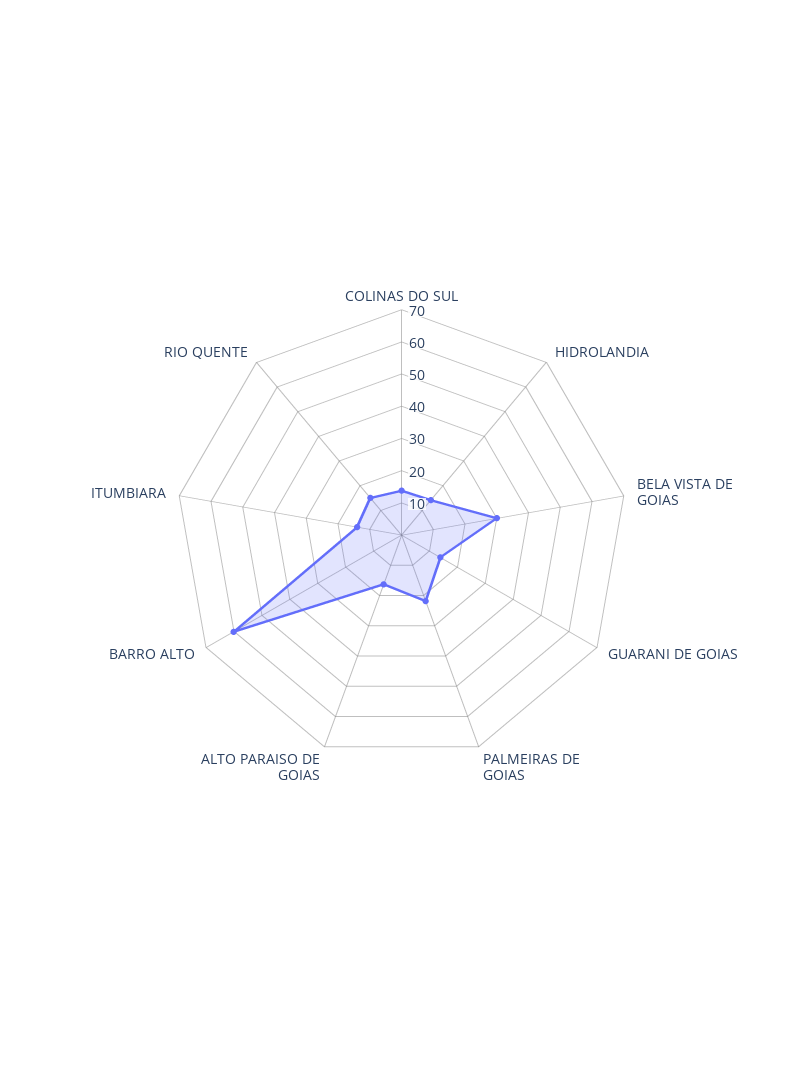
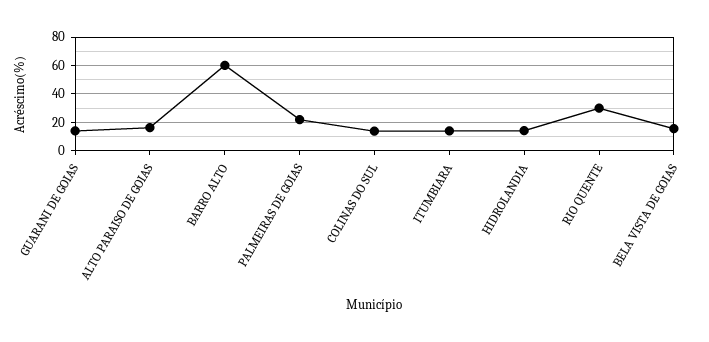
BELA VISTA DE GOIAS: 30 -> 15
RIO QUENTE: 15 -> 30

